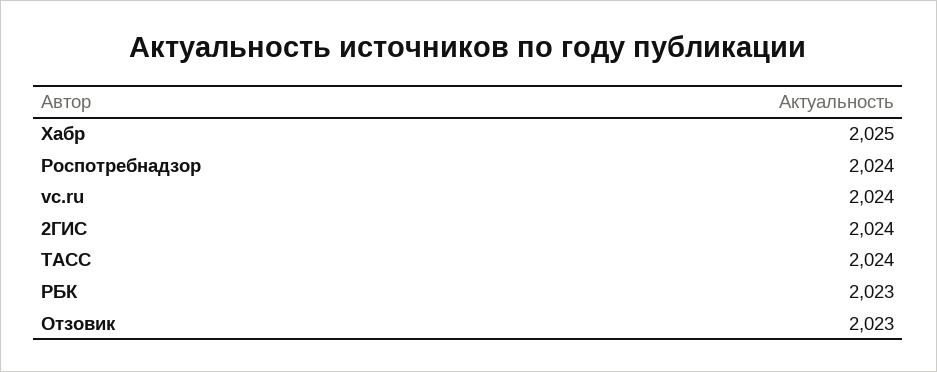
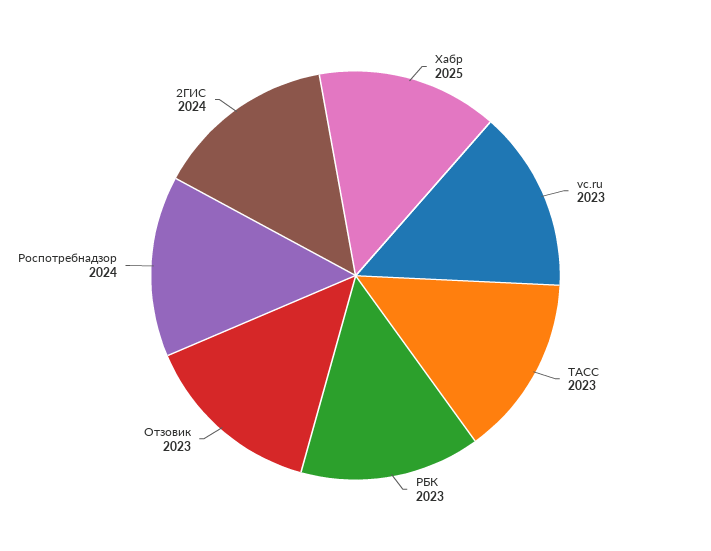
vc.ru: 2024 -> 2023
ТАСС: 2024 -> 2023

